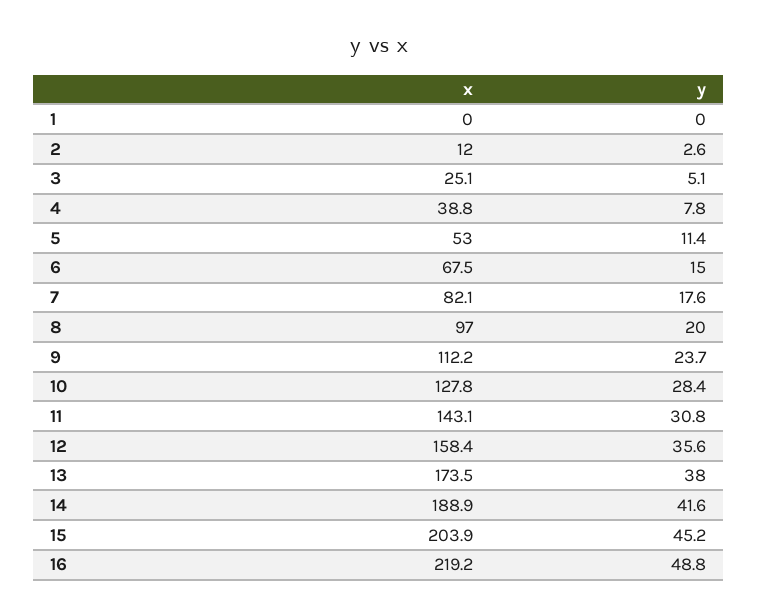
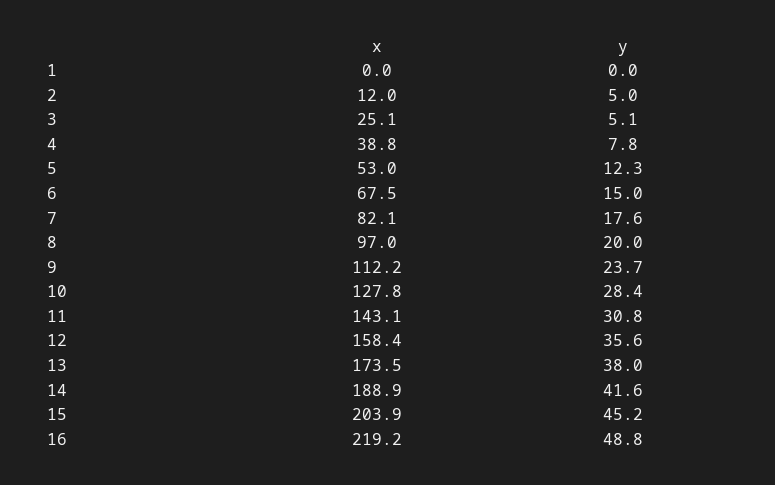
y, 2: 2.6 -> 5
y, 5: 11.4 -> 12.3

